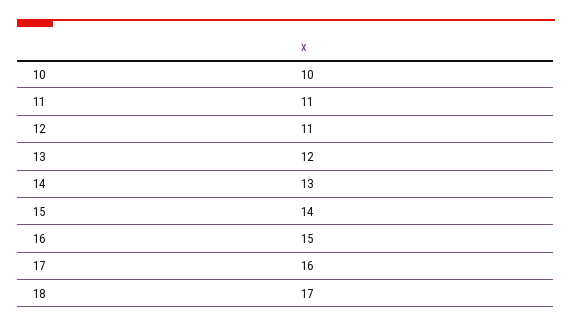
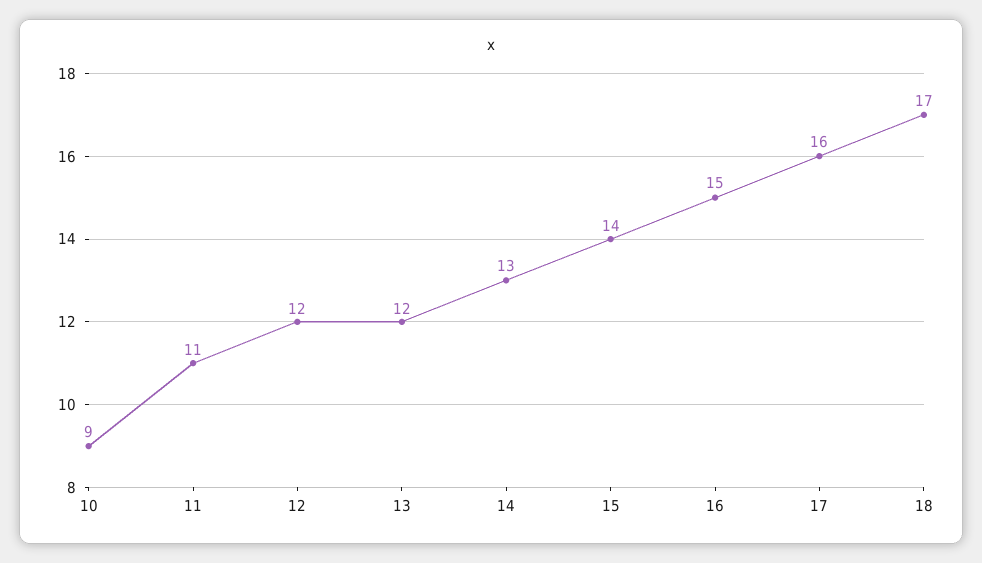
10: 10 -> 9
12: 11 -> 12

